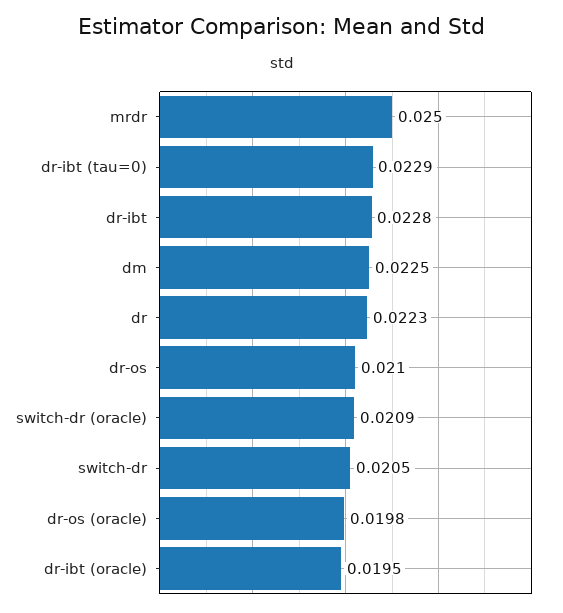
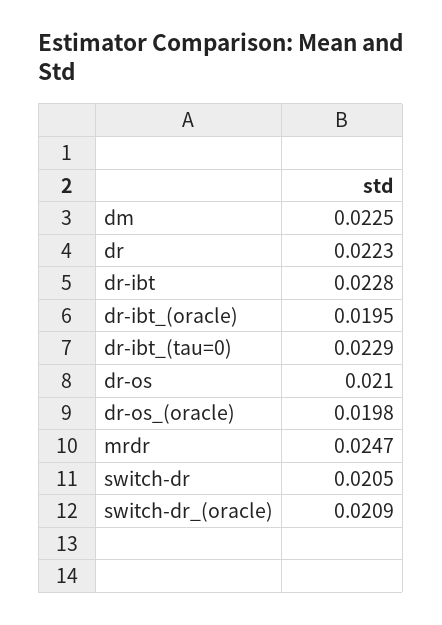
mrdr: 0.025 -> 0.0247

